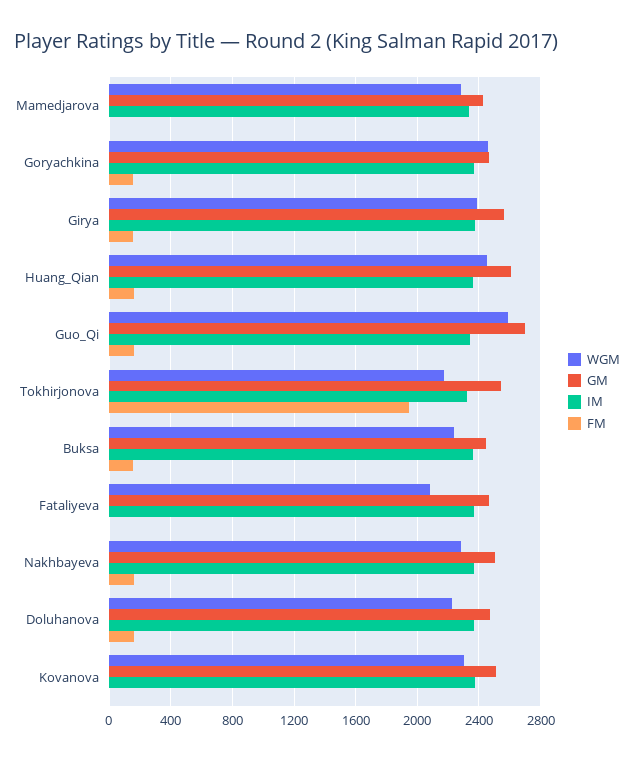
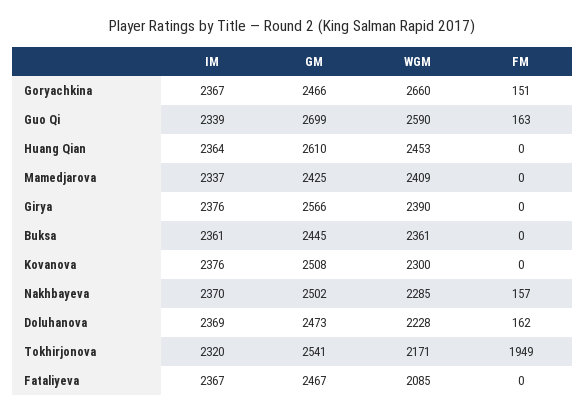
WGM, Mamedjarova: 2300 -> 2409
WGM, Goryachkina: 2450 -> 2660
FM, Girya: 150 -> 0
FM, Huang_Qian: 150 -> 0
WGM, Buksa: 2250 -> 2361
FM, Buksa: 150 -> 0

